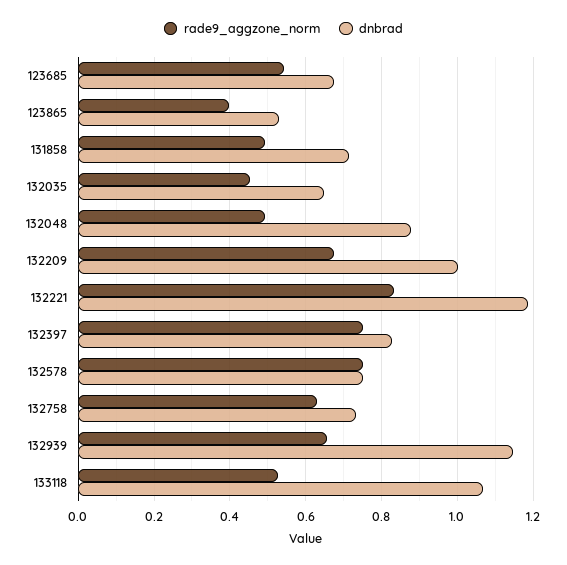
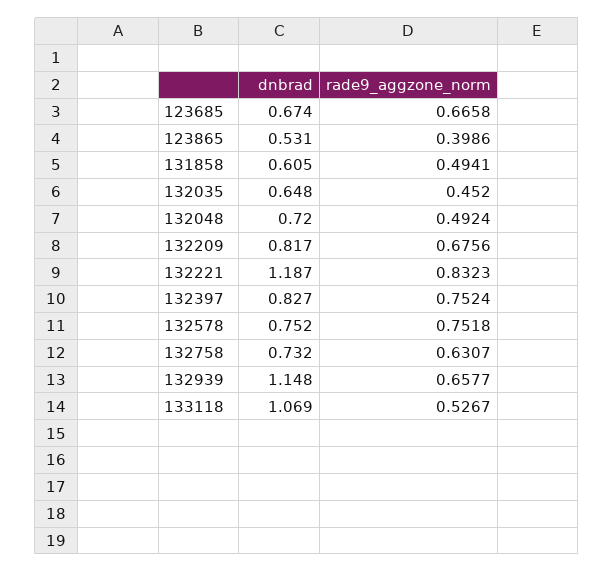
rade9_aggzone_norm, 123685: 0.54 -> 0.6658
dnbrad, 131858: 0.72 -> 0.605
dnbrad, 132048: 0.88 -> 0.72
dnbrad, 132209: 1 -> 0.817

